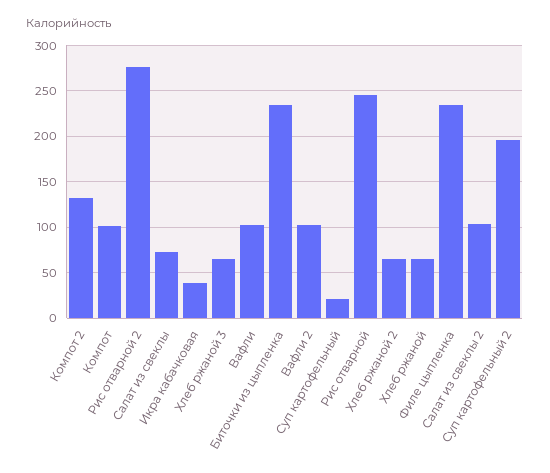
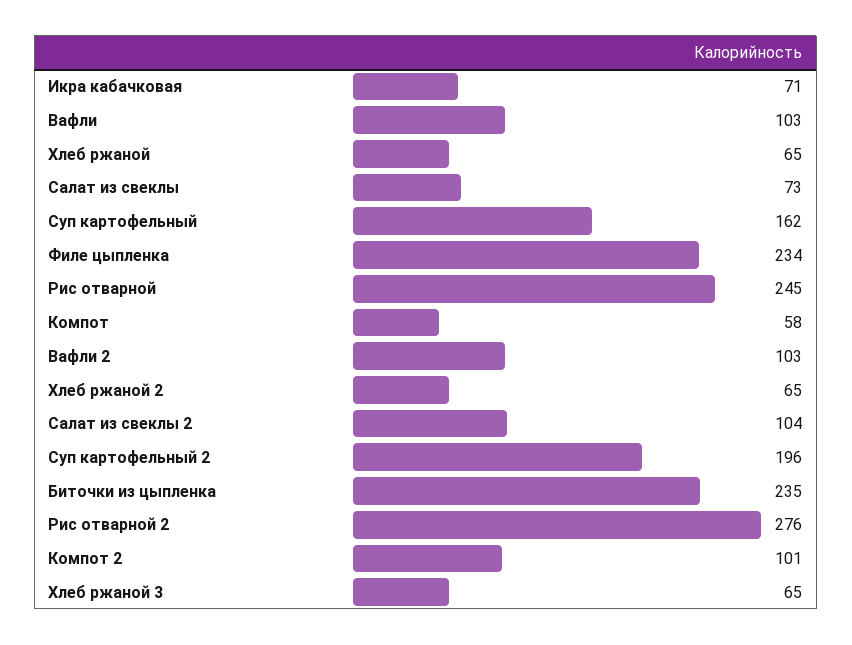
Компот 2: 130 -> 101
Компот: 100 -> 58
Икра кабачковая: 40 -> 71
Суп картофельный: 20 -> 162

